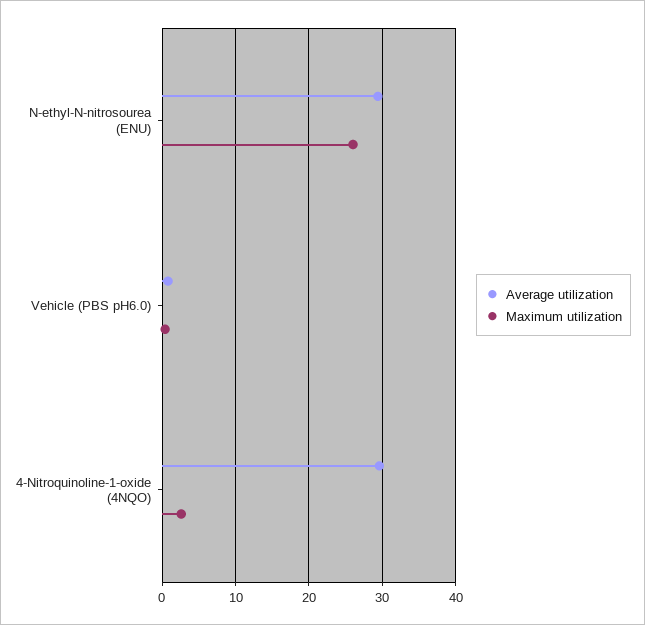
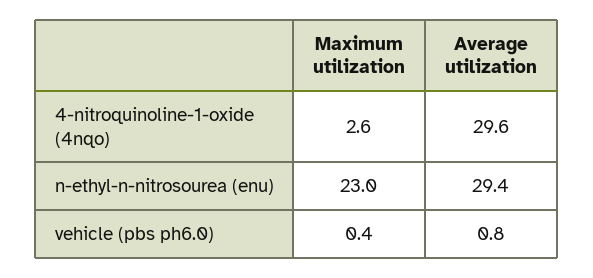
Maximum utilization, N-ethyl-N-nitrosourea (ENU): 26 -> 23

